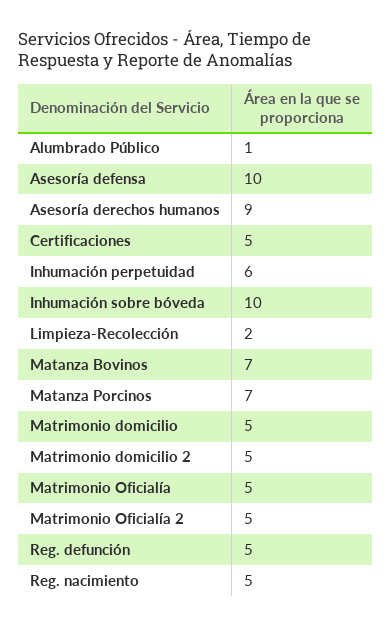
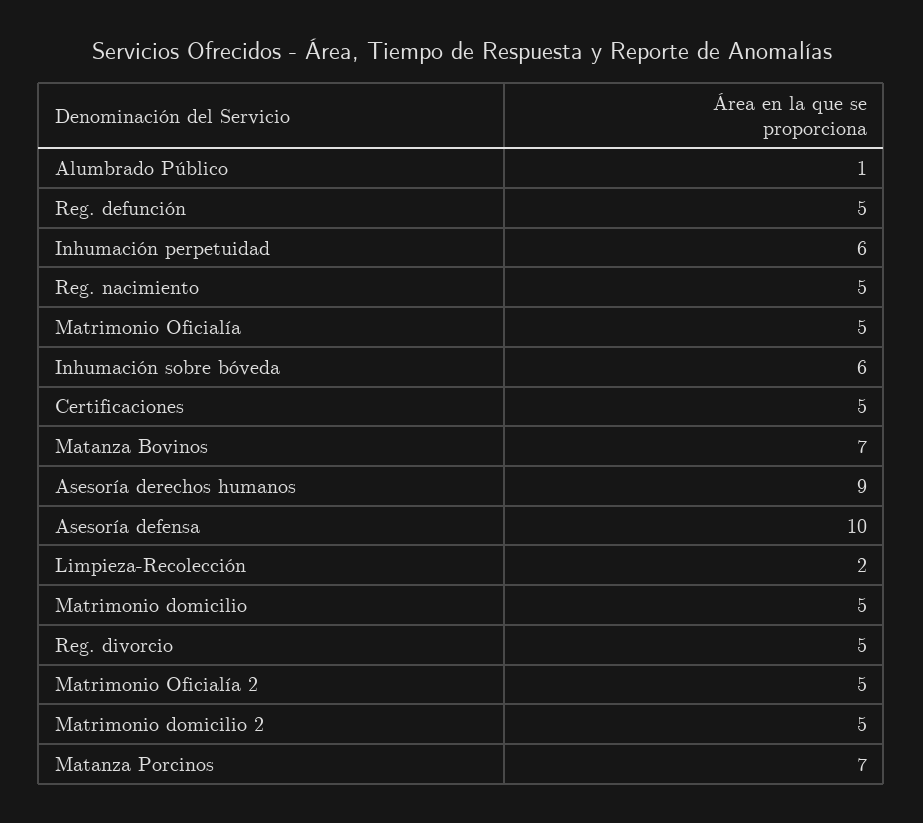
Inhumación sobre bóveda: 10 -> 6
Reg. divorcio: none -> 5

